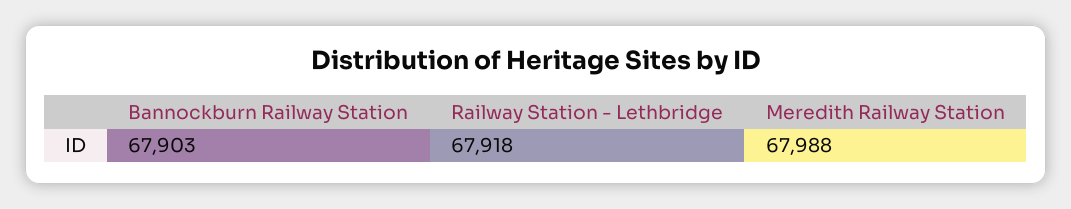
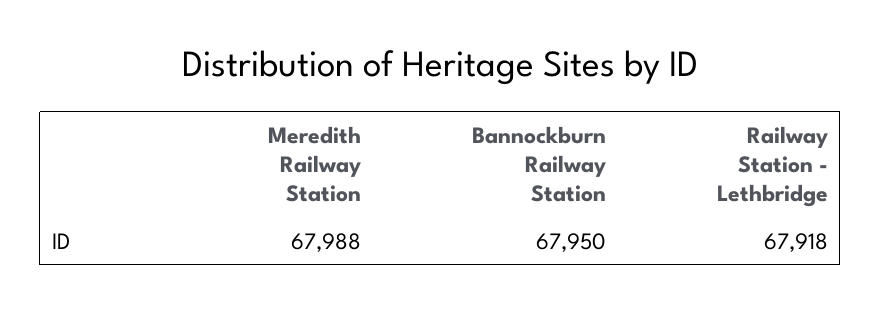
Bannockburn Railway Station: 67903 -> 67950

